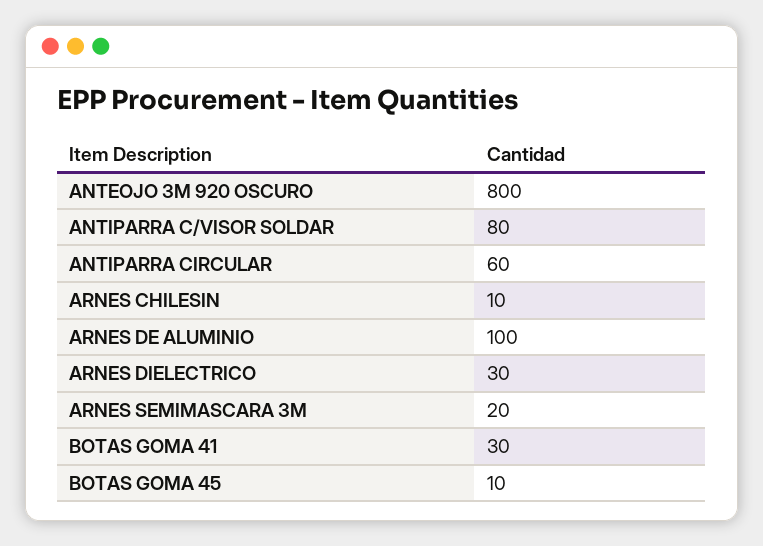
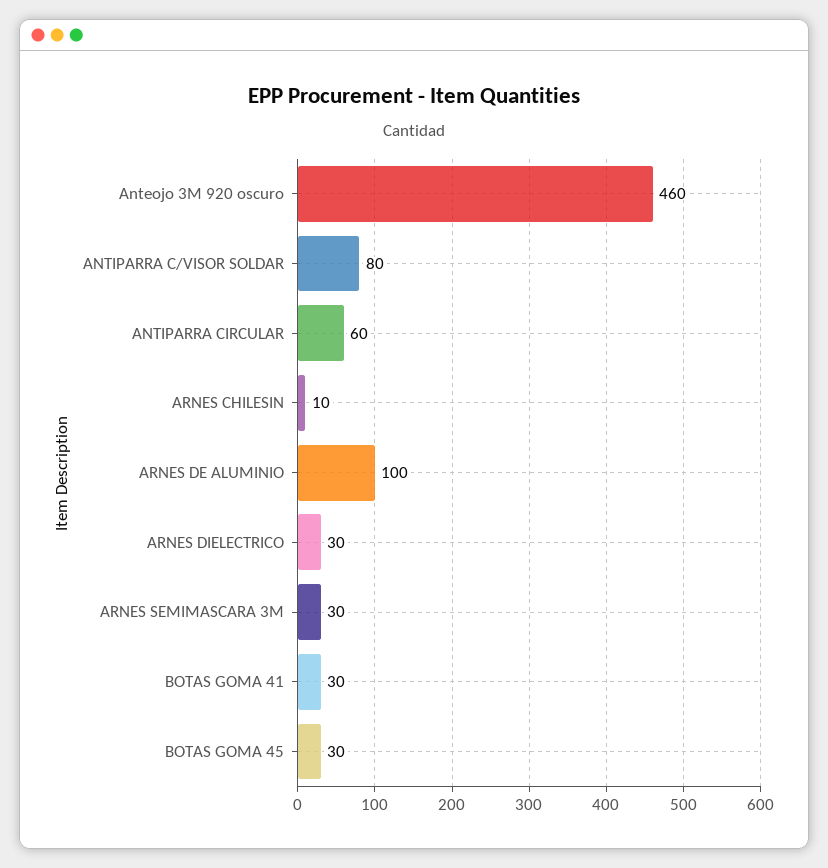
ANTEOJO 3M 920 OSCURO: 800 -> 460
ARNES SEMIMASCARA 3M: 20 -> 30
BOTAS GOMA 45: 10 -> 30

